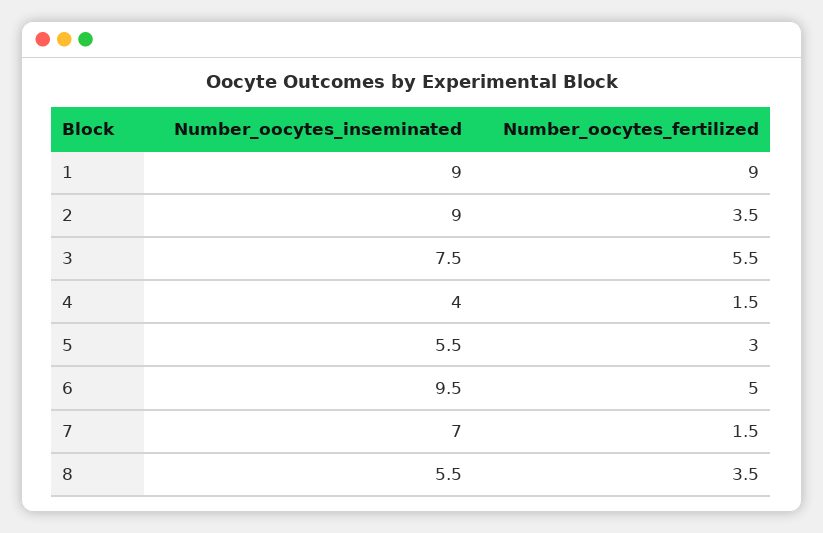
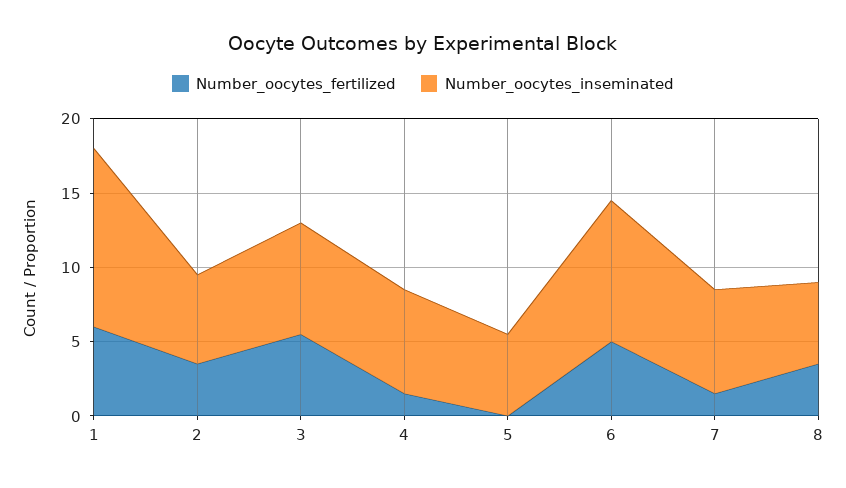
Number_oocytes_inseminated, 1: 9 -> 12
Number_oocytes_fertilized, 1: 9 -> 6
Number_oocytes_inseminated, 2: 9 -> 6
Number_oocytes_inseminated, 4: 4 -> 7
Number_oocytes_fertilized, 5: 3 -> 0

